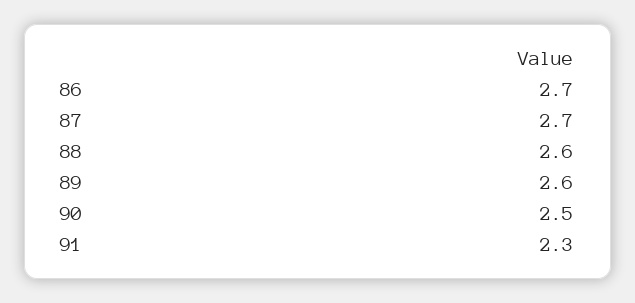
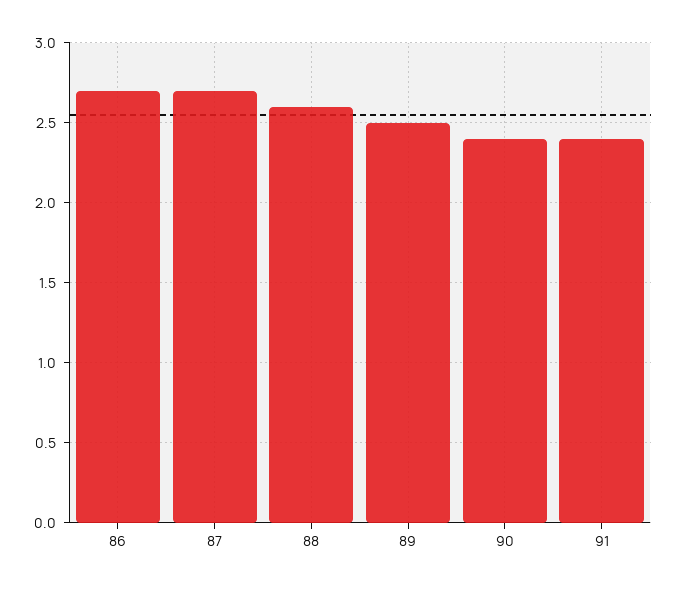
89: 2.6 -> 2.5
90: 2.5 -> 2.4
91: 2.3 -> 2.4

